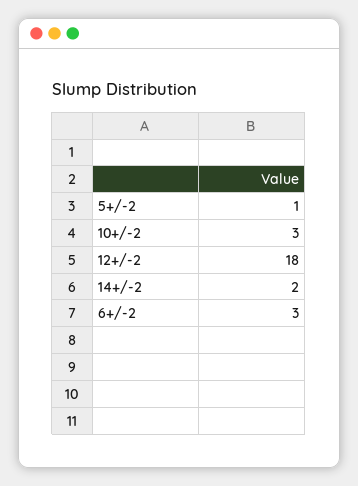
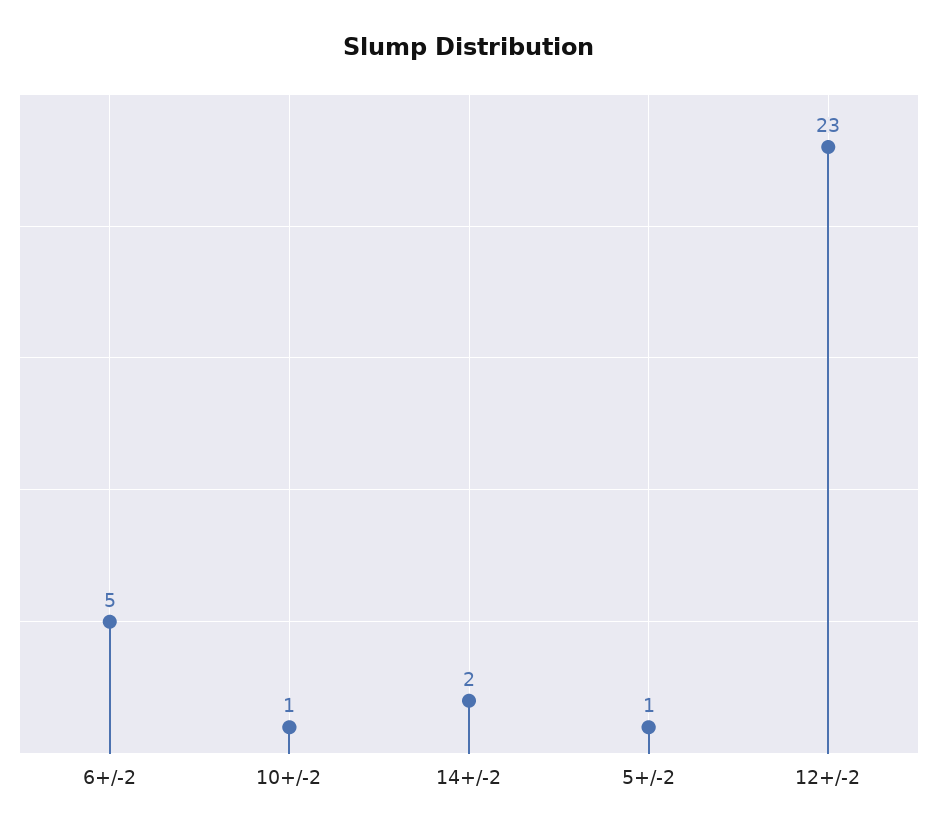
10+/-2: 3 -> 1
12+/-2: 18 -> 23
6+/-2: 3 -> 5

